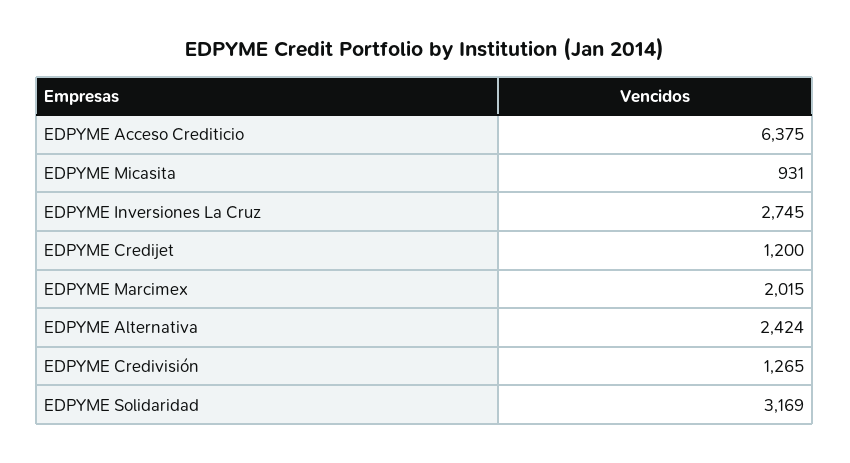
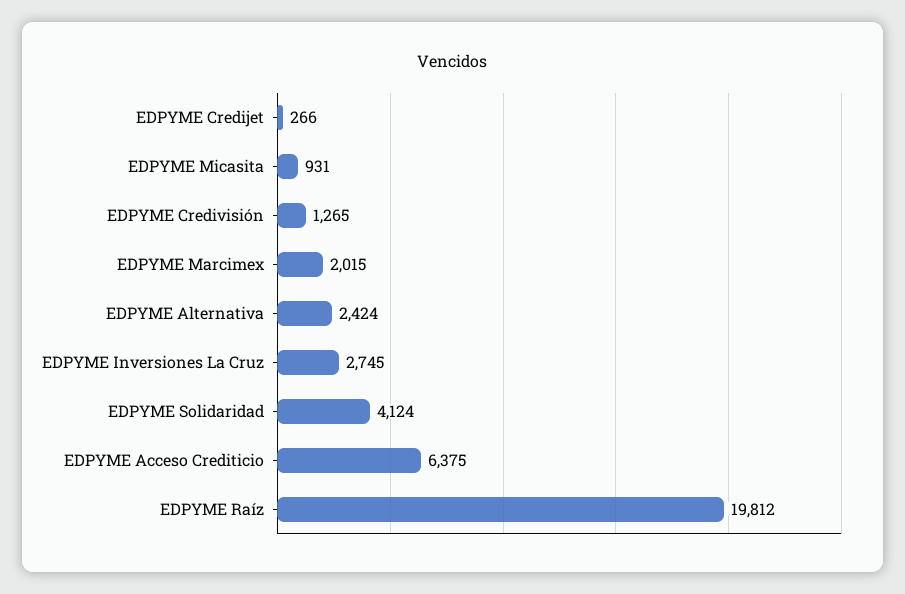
EDPYME Credijet: 1200 -> 266
EDPYME Solidaridad: 3169 -> 4124
EDPYME Raíz: none -> 19812

